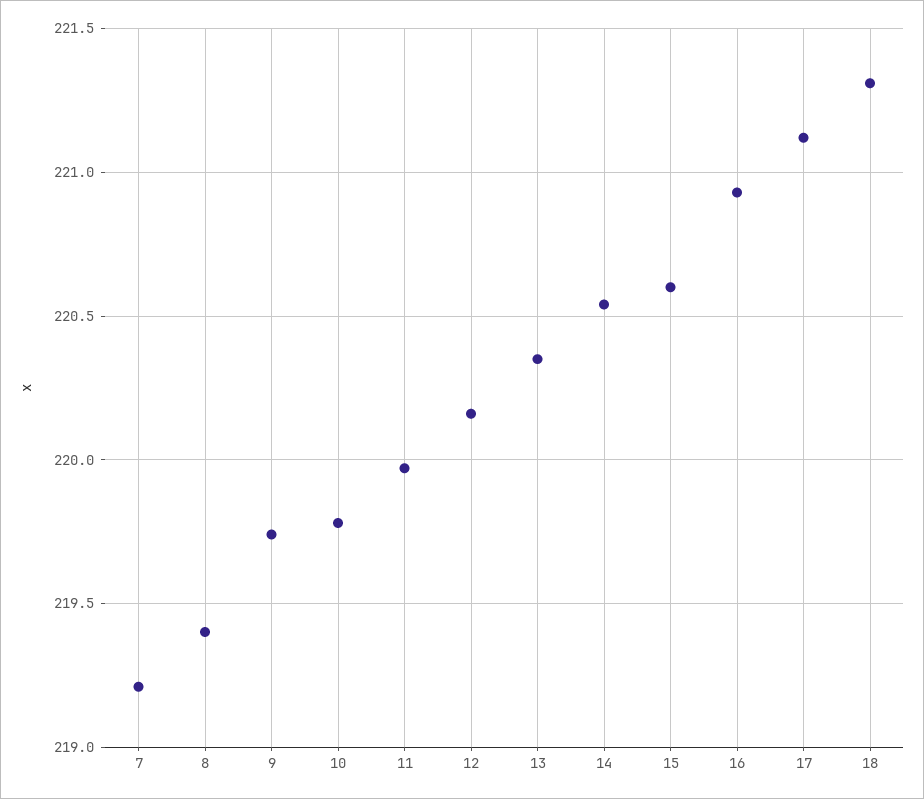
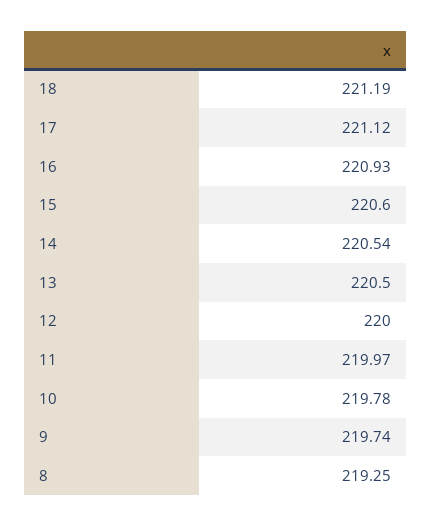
7: 219.2 -> none
8: 219.4 -> 219.25
12: 220.15 -> 220
13: 220.35 -> 220.5
18: 221.3 -> 221.19

